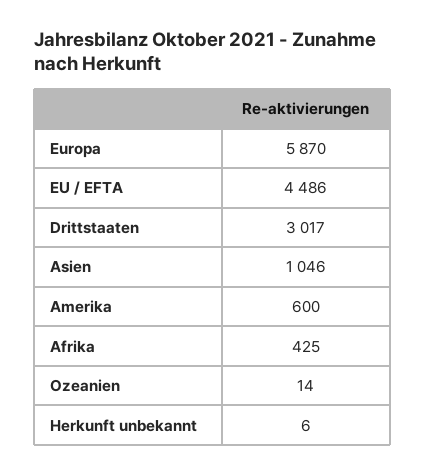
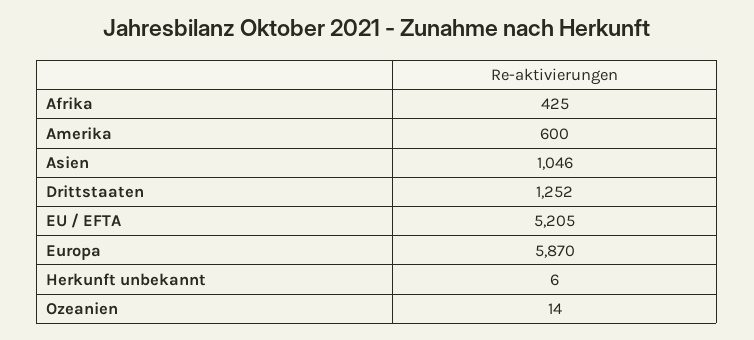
EU / EFTA: 4486 -> 5205
Drittstaaten: 3017 -> 1252

